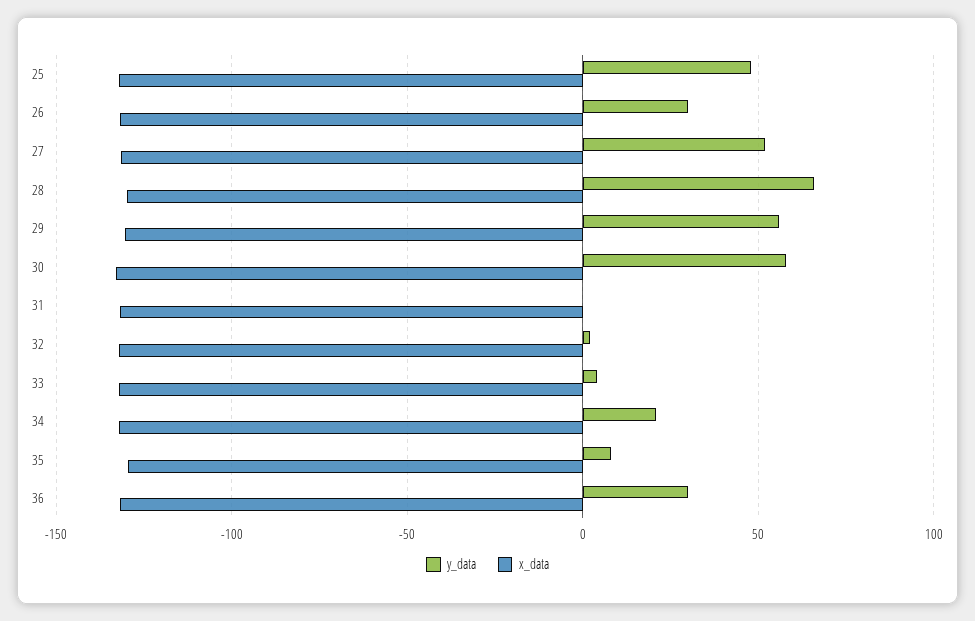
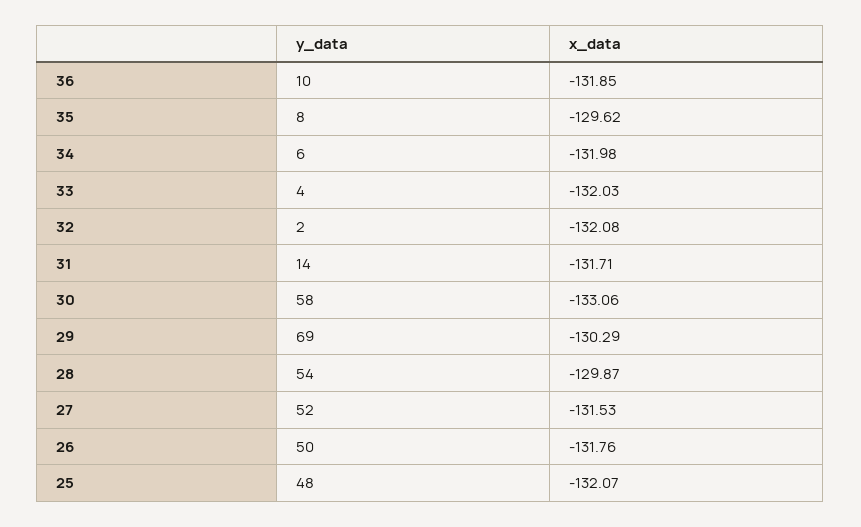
y_data, 26: 30 -> 50
y_data, 28: 65 -> 54
y_data, 29: 55 -> 69
y_data, 31: 0 -> 14
y_data, 34: 20 -> 6
y_data, 36: 30 -> 10

